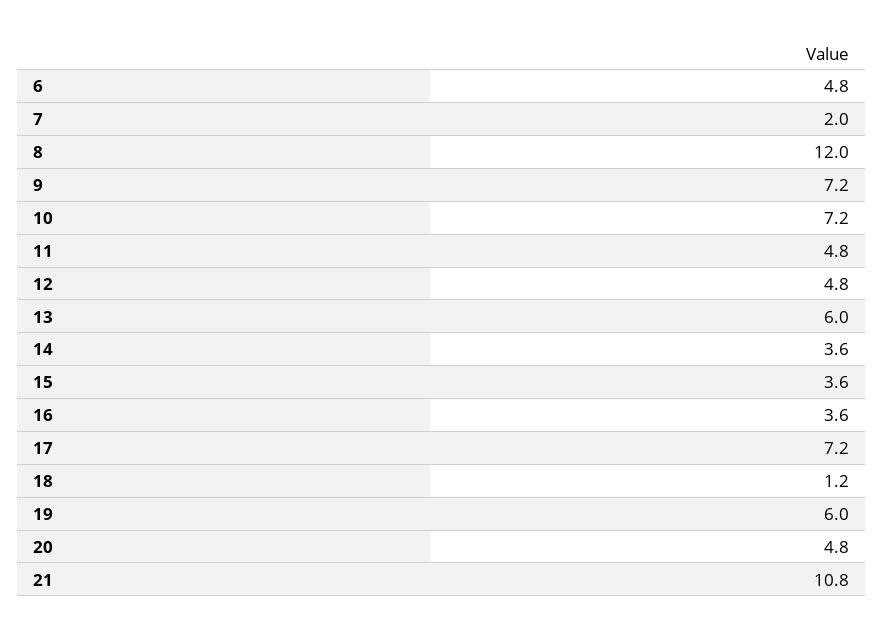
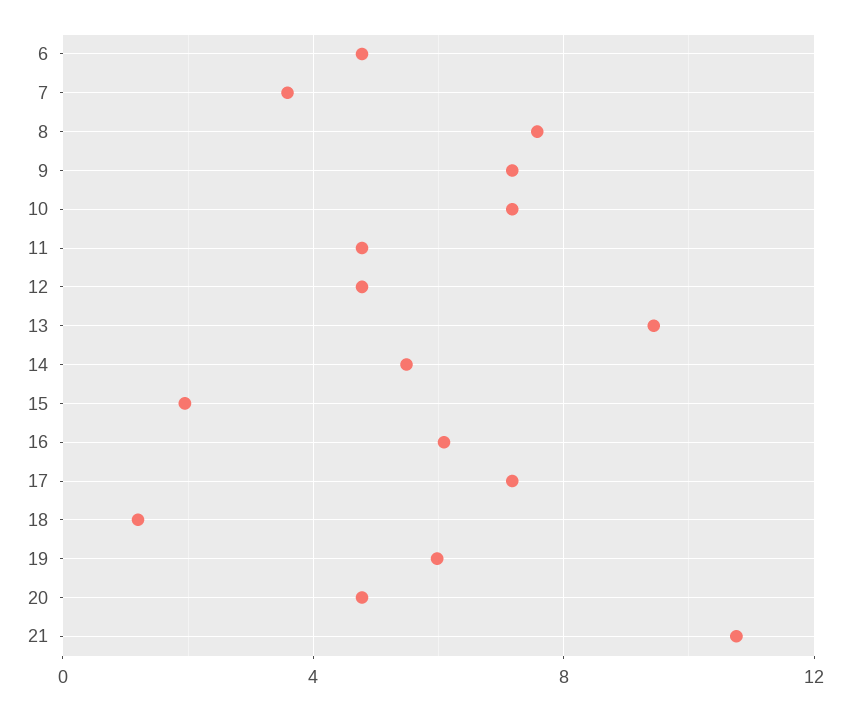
7: 2 -> 3.5
8: 12 -> 7.5
13: 6 -> 9.5
14: 3.6 -> 5.5
15: 3.6 -> 2
16: 3.6 -> 6

